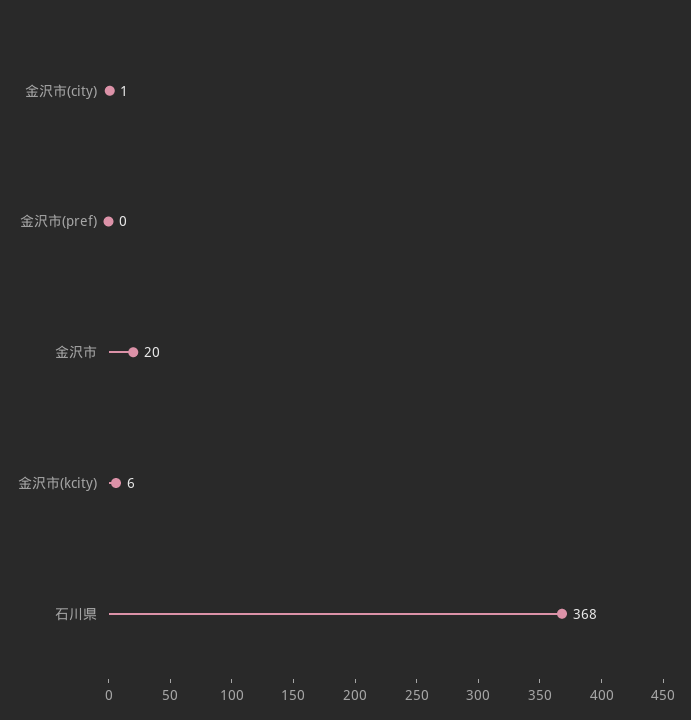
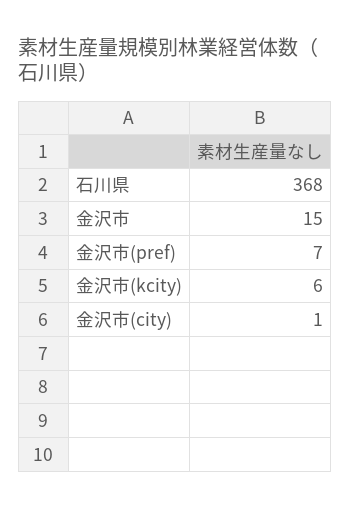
金沢市(pref): 0 -> 7
金沢市: 20 -> 15

